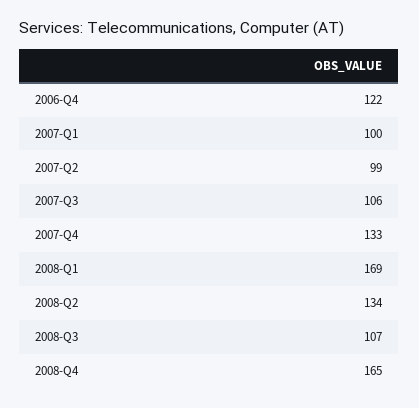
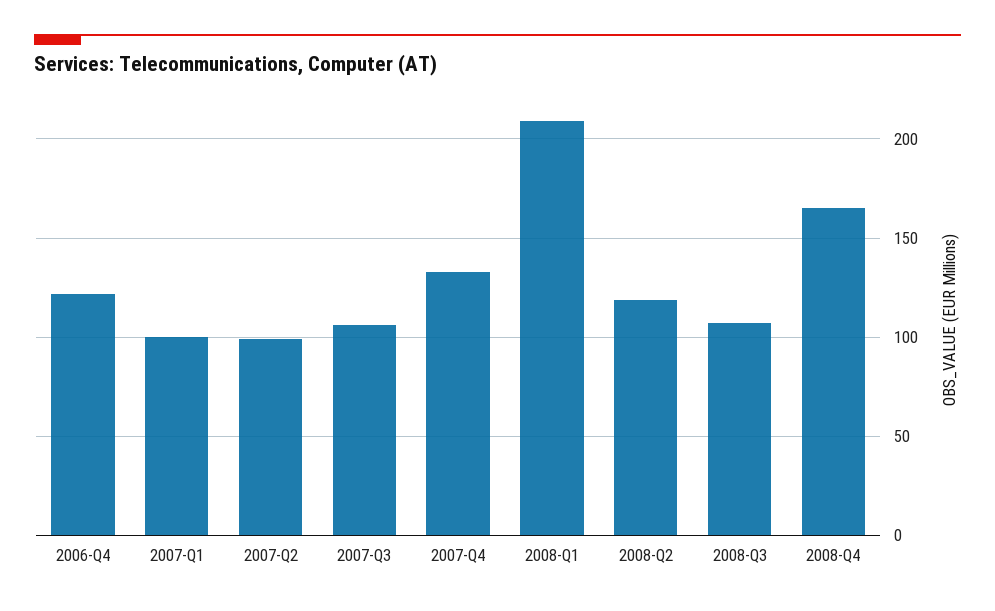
2008-Q1: 169 -> 210
2008-Q2: 134 -> 120

